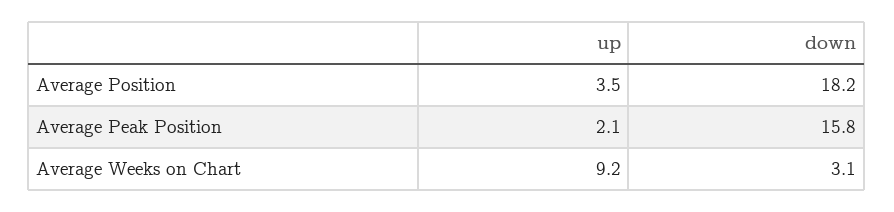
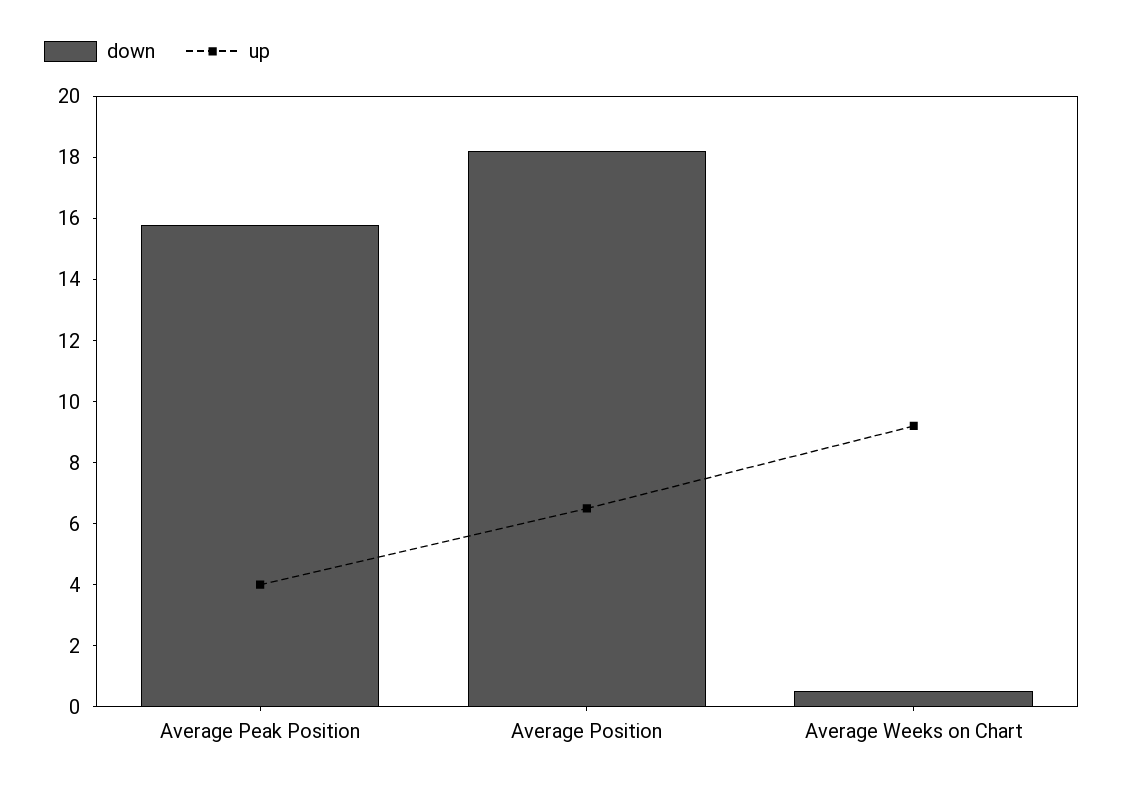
up, Average Position: 3.5 -> 6.5
up, Average Peak Position: 2.1 -> 4
down, Average Weeks on Chart: 3.1 -> 0.5

